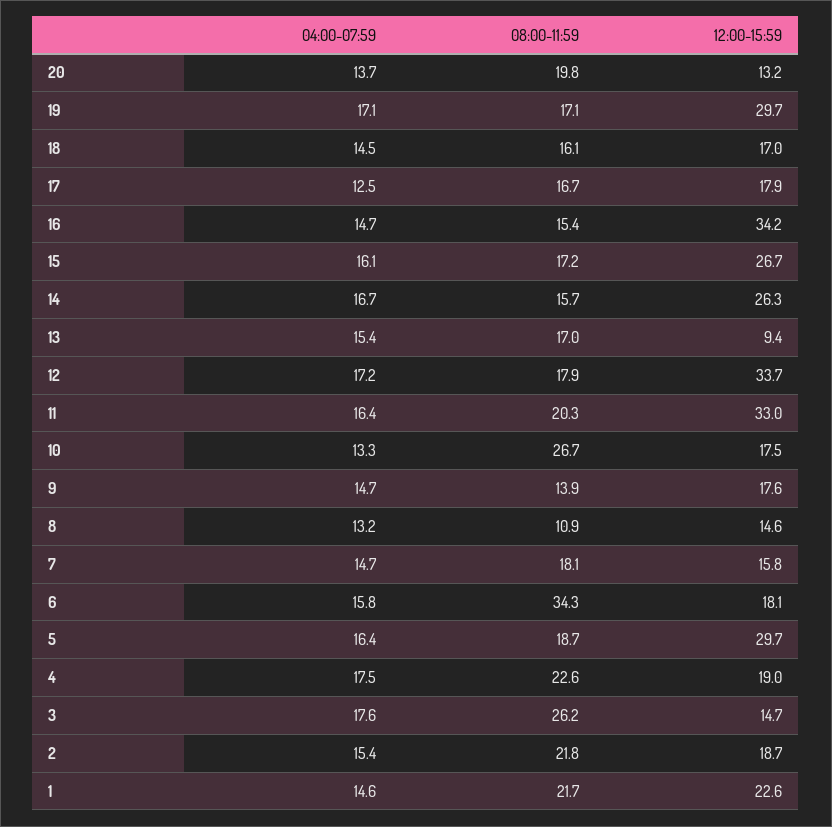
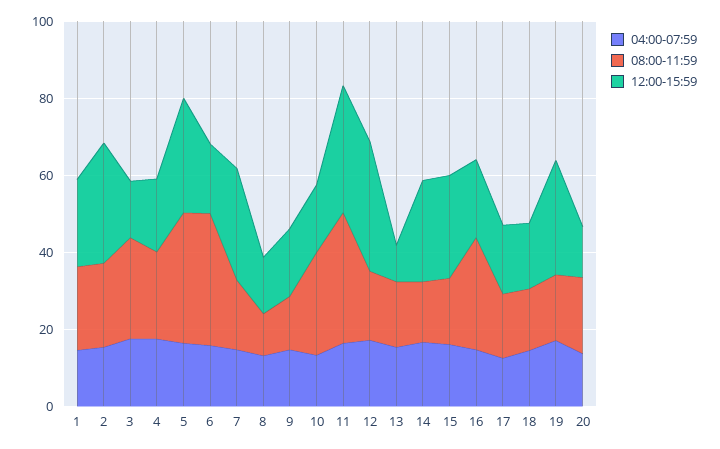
08:00-11:59, 16: 15.4 -> 30
12:00-15:59, 16: 34.2 -> 20
08:00-11:59, 11: 20.3 -> 35
12:00-15:59, 7: 15.8 -> 30
08:00-11:59, 5: 18.7 -> 35
12:00-15:59, 2: 18.7 -> 30

